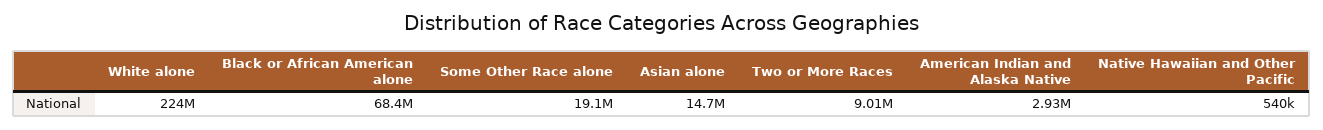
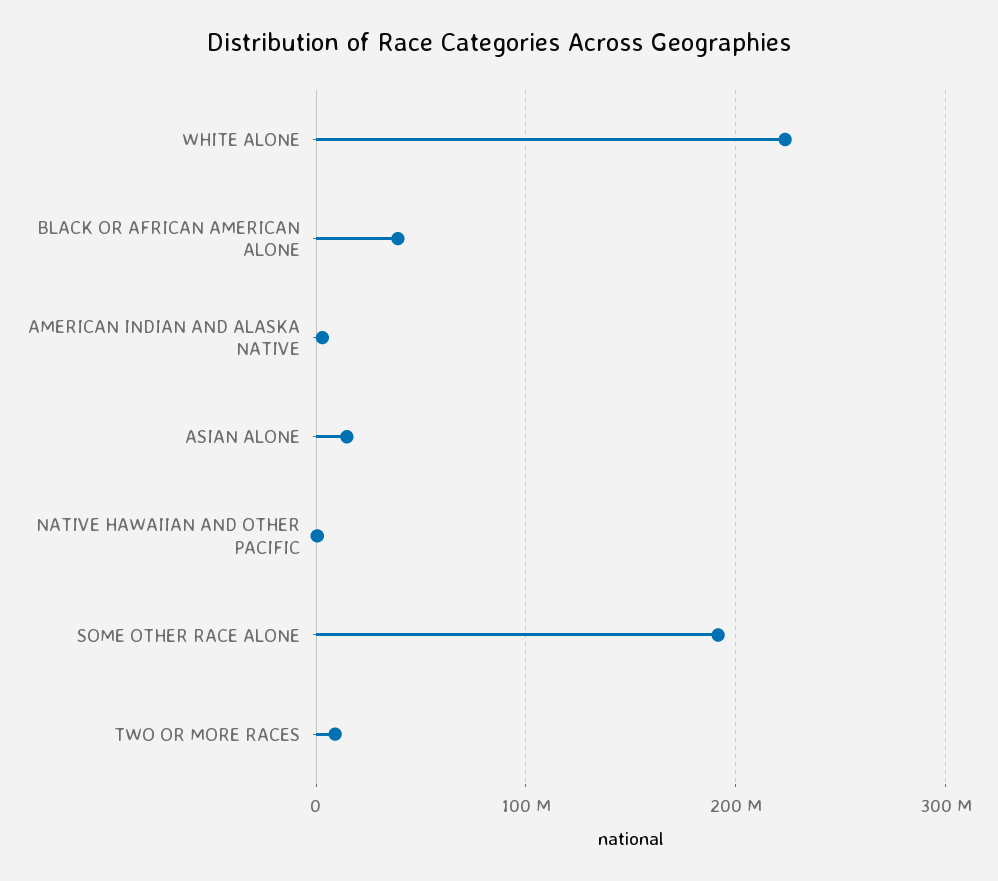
Black or African American alone: 68400000 -> 40000000
Some Other Race alone: 19100000 -> 190000000

